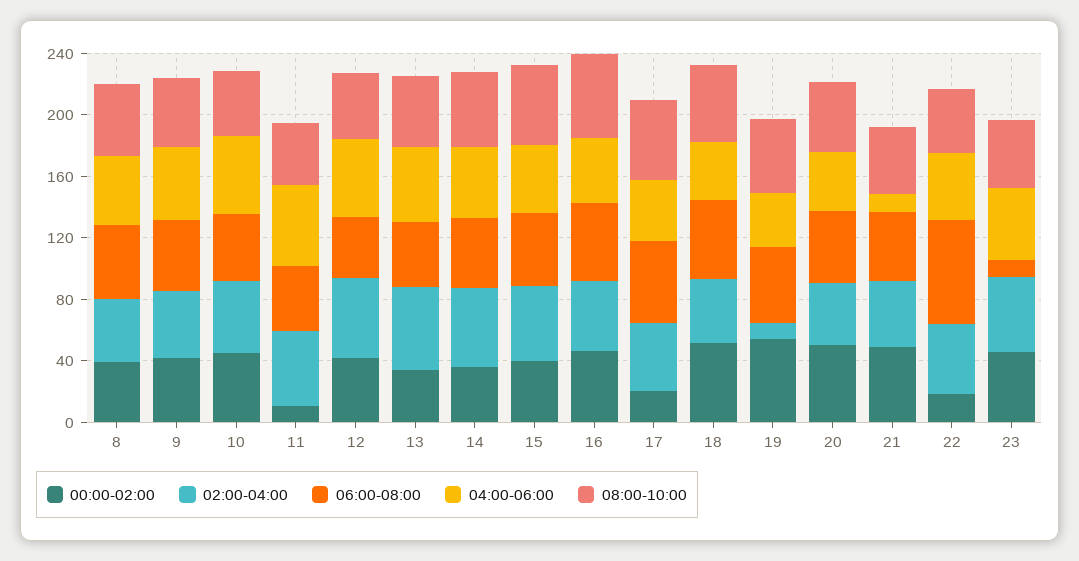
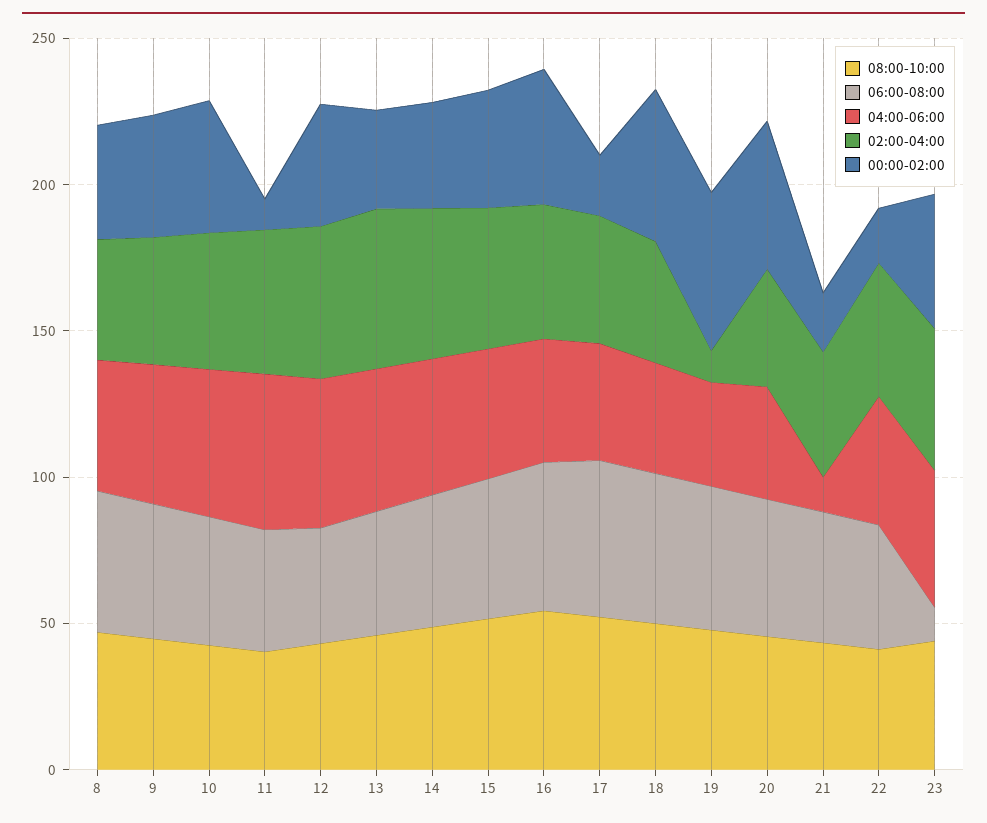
00:00-02:00, 21: 50 -> 20
06:00-08:00, 22: 70 -> 40

